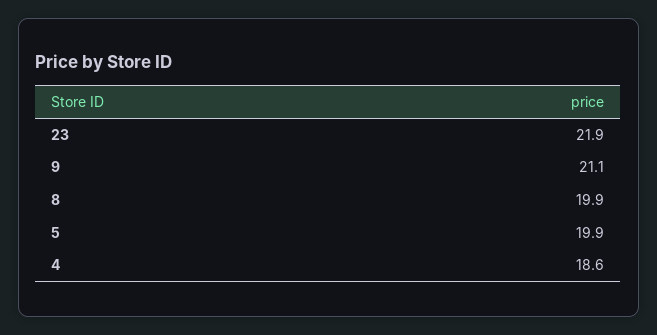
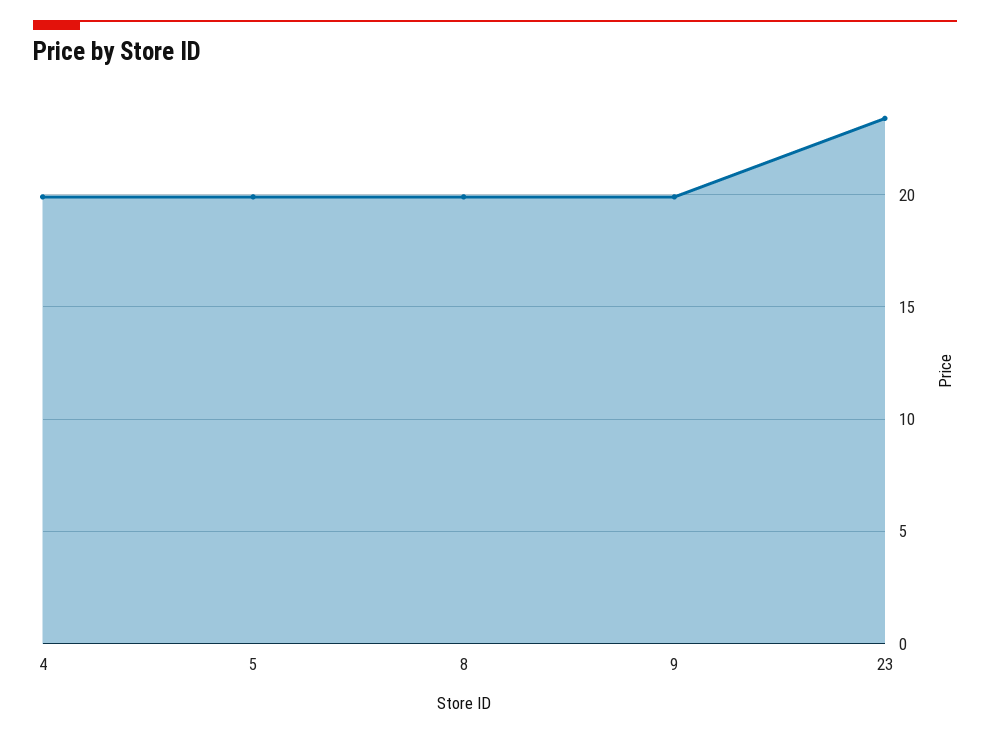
23: 21.9 -> 23.5
9: 21.1 -> 20
4: 18.6 -> 20

